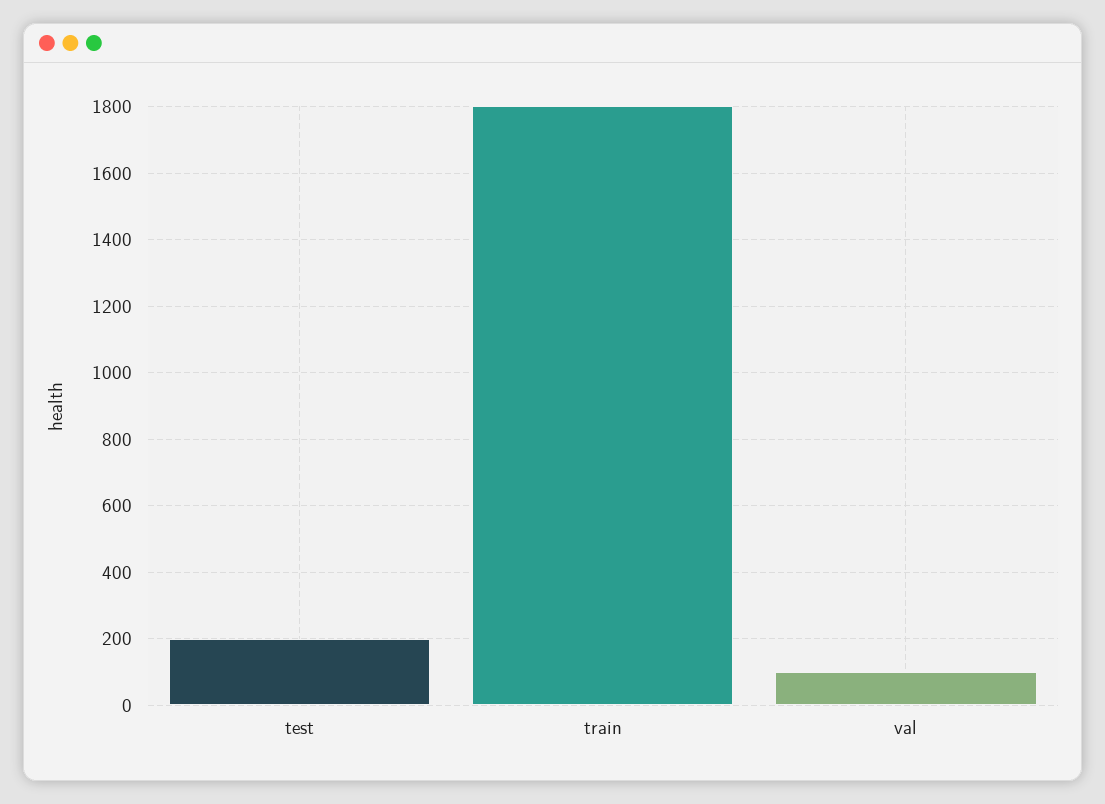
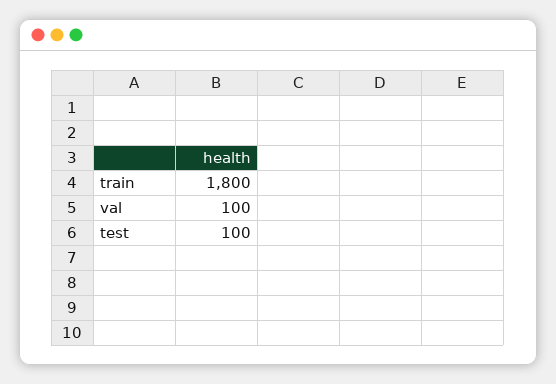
test: 200 -> 100

